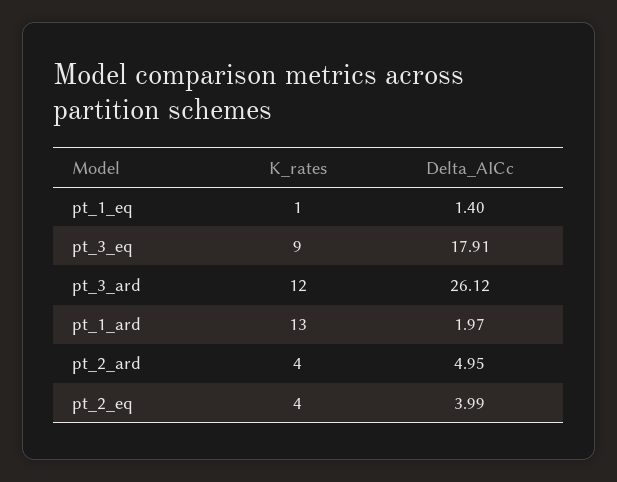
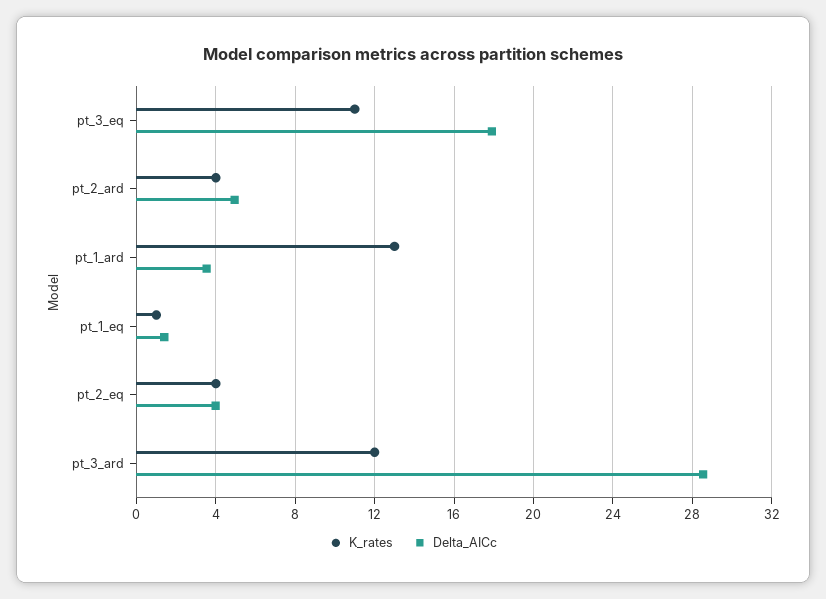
K_rates, pt_3_eq: 9 -> 11
Delta_AICc, pt_3_ard: 26.12 -> 28.5
Delta_AICc, pt_1_ard: 1.97 -> 3.5

